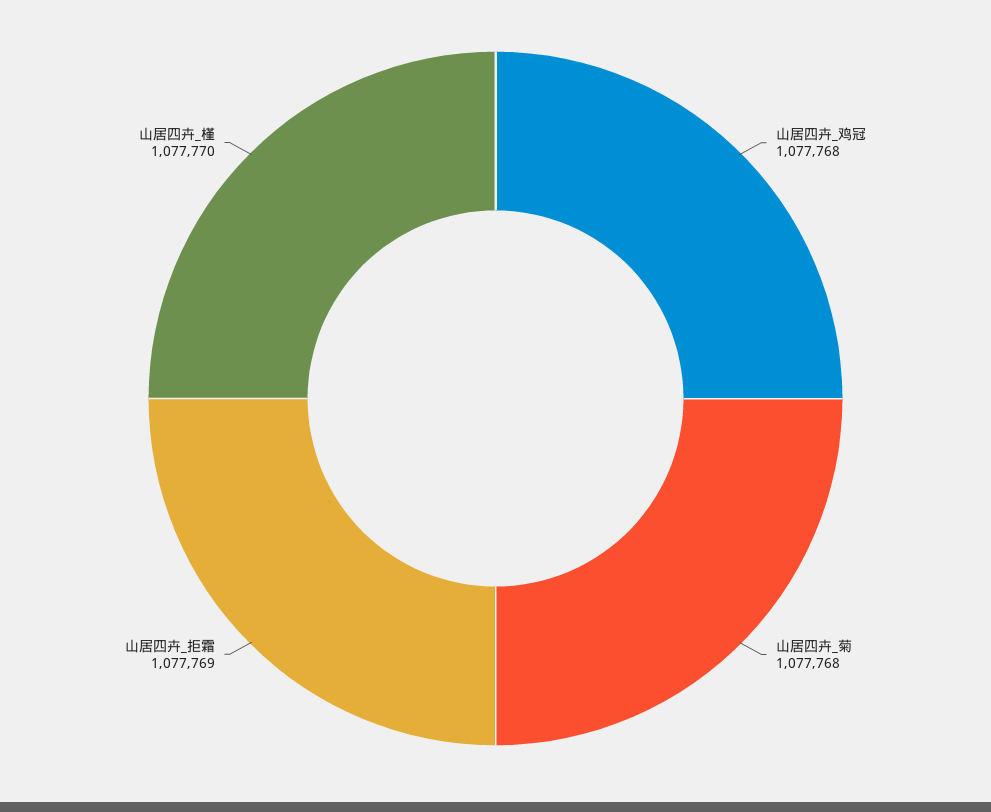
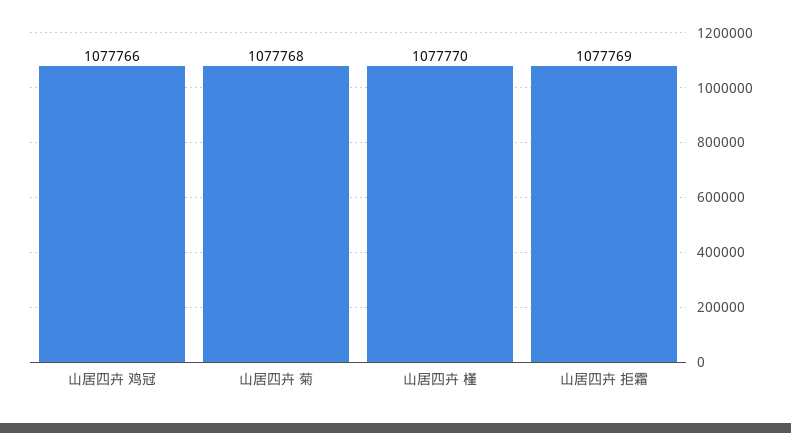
山居四卉_鸡冠: 1077768 -> 1077766

